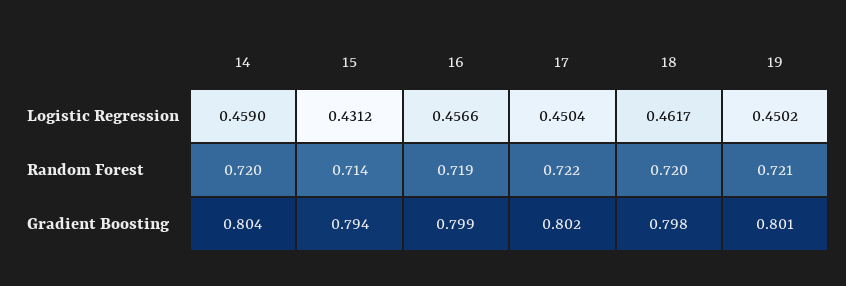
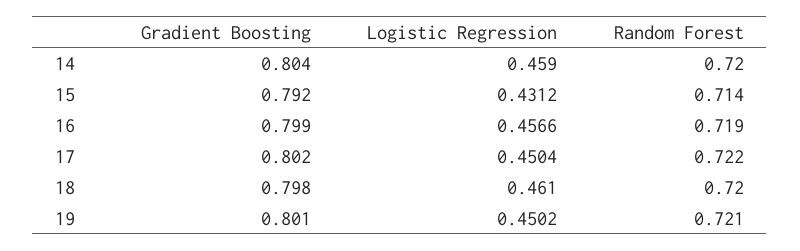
18, Logistic Regression: 0.4617 -> 0.461
15, Gradient Boosting: 0.794 -> 0.792

